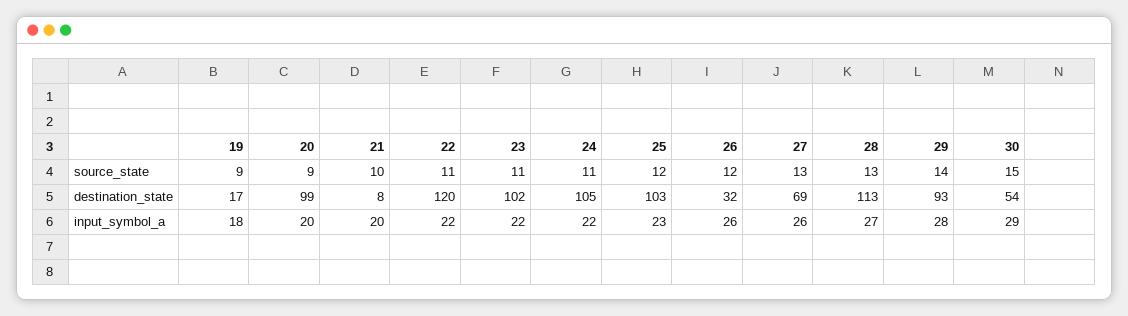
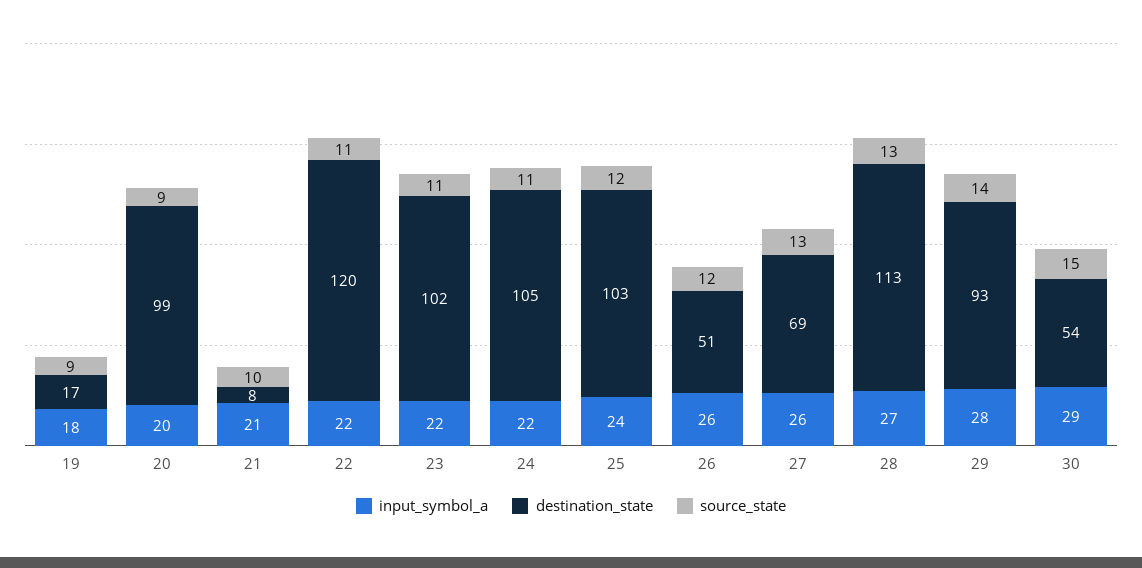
destination_state, 26: 32 -> 51
input_symbol_a, 21: 20 -> 21
input_symbol_a, 25: 23 -> 24

